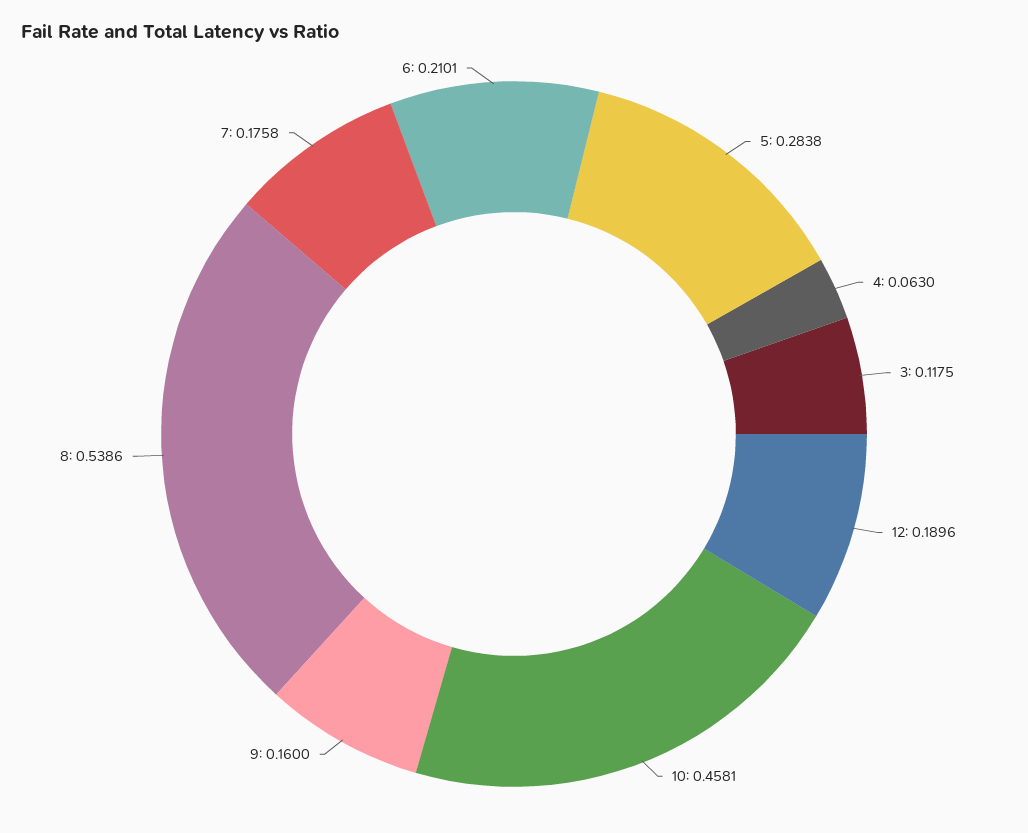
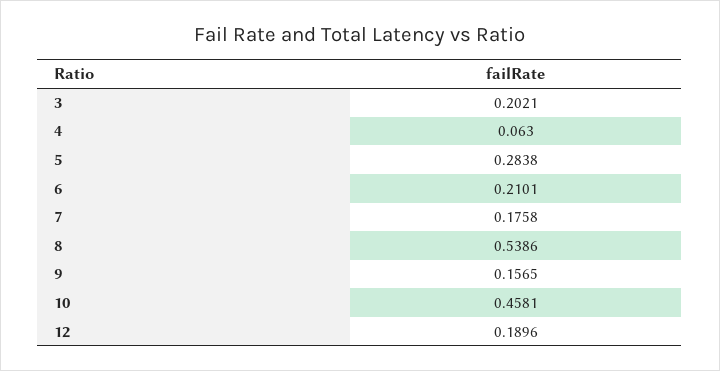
3: 0.1175 -> 0.2021
9: 0.16 -> 0.1565

